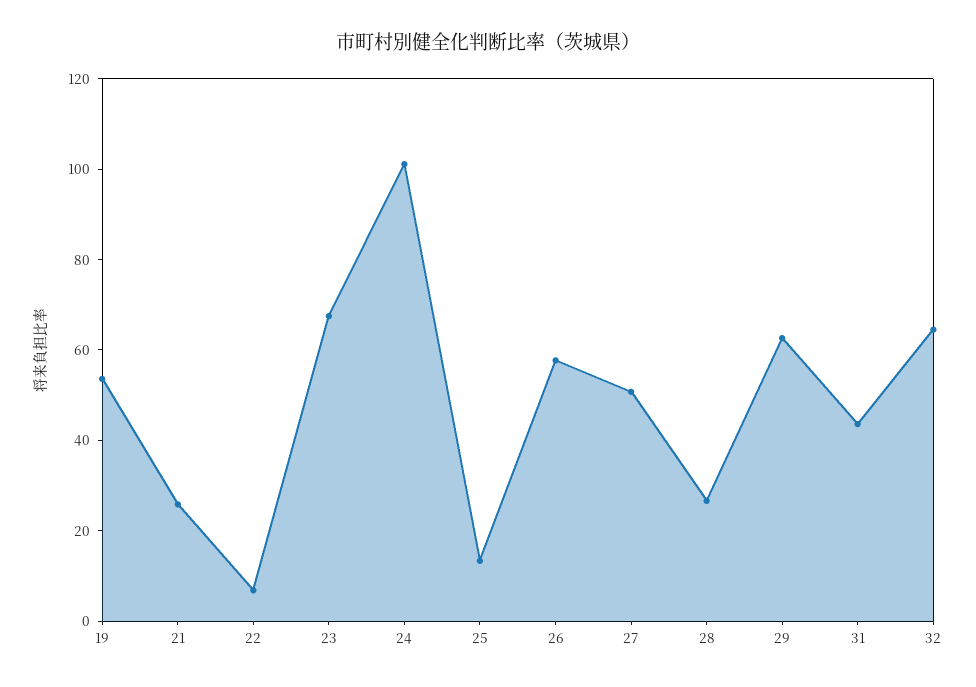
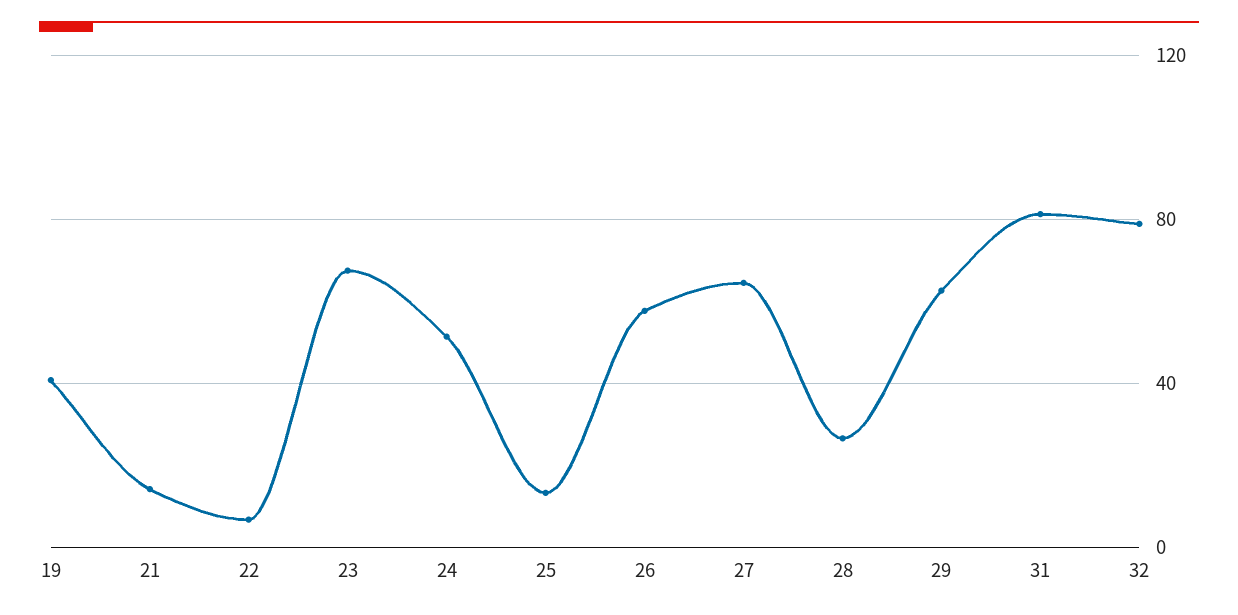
19: 55 -> 40
21: 25 -> 15
24: 100 -> 50
27: 50 -> 65
31: 45 -> 80
32: 65 -> 80

